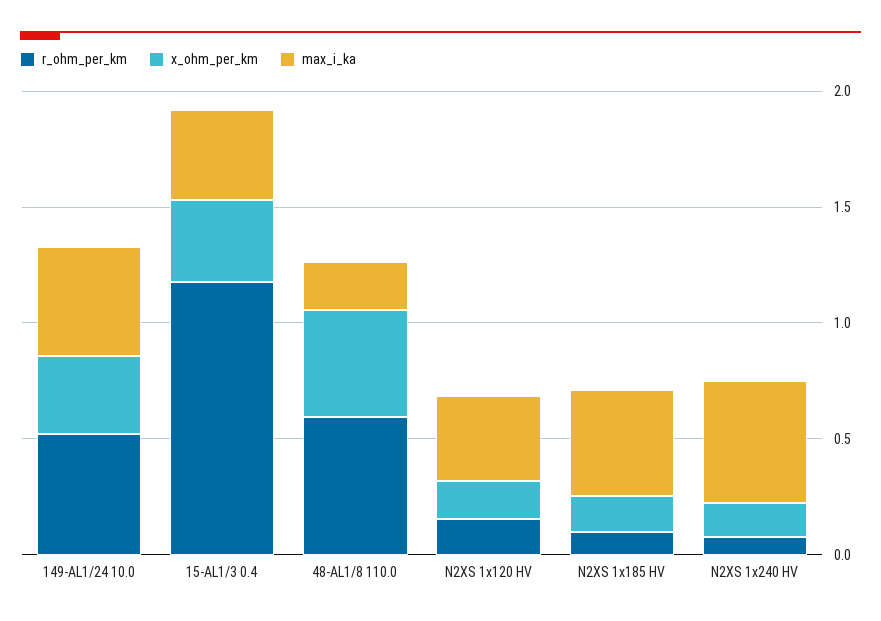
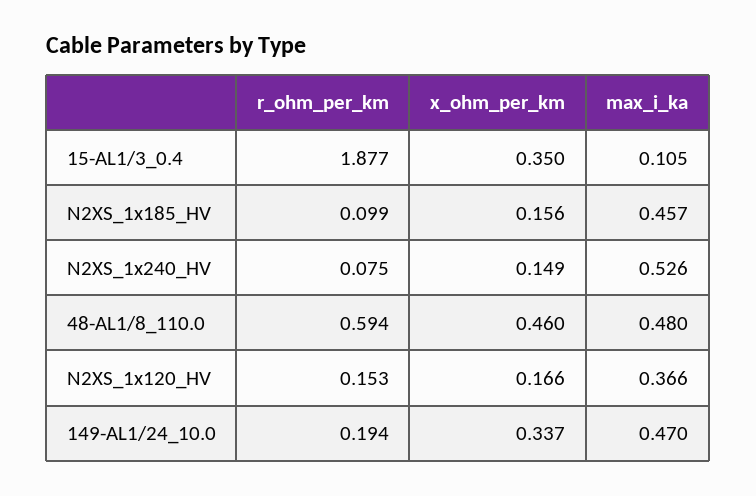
r_ohm_per_km, 149-AL1/24 10.0: 0.5 -> 0.194
r_ohm_per_km, 15-AL1/3 0.4: 1.2 -> 1.877
max_i_ka, 15-AL1/3 0.4: 0.4 -> 0.105
max_i_ka, 48-AL1/8 110.0: 0.2 -> 0.48

